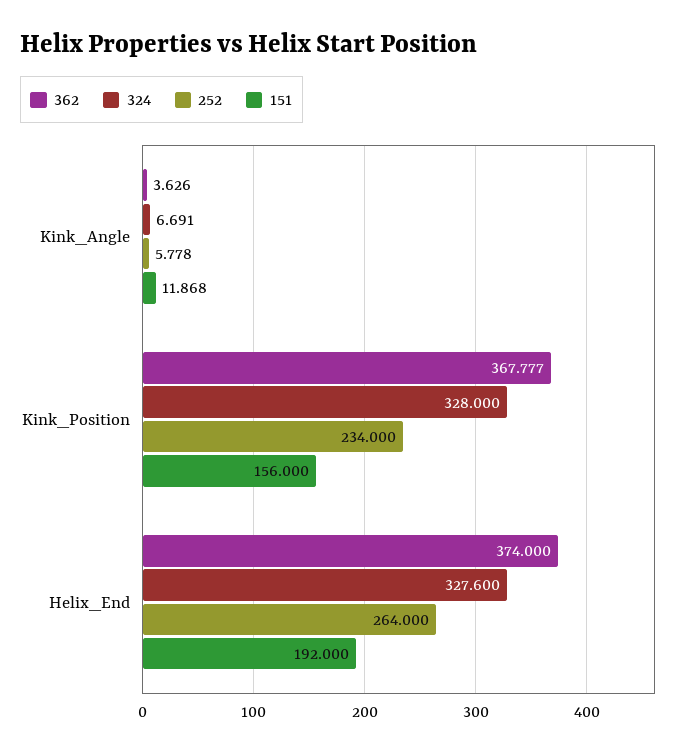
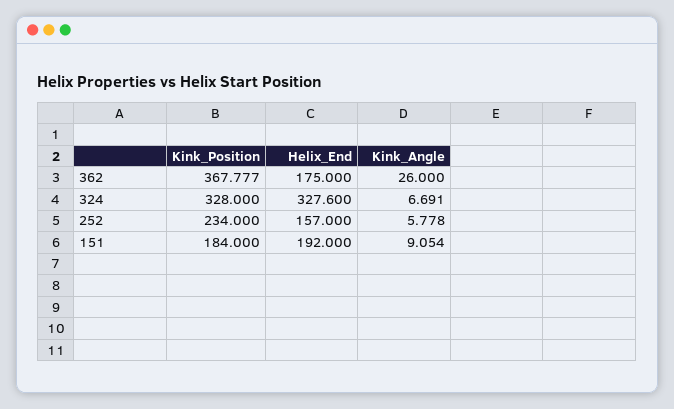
362, Kink_Angle: 3.626 -> 26
151, Kink_Angle: 11.868 -> 9.054
151, Kink_Position: 156 -> 184
362, Helix_End: 374 -> 175
252, Helix_End: 264 -> 157

